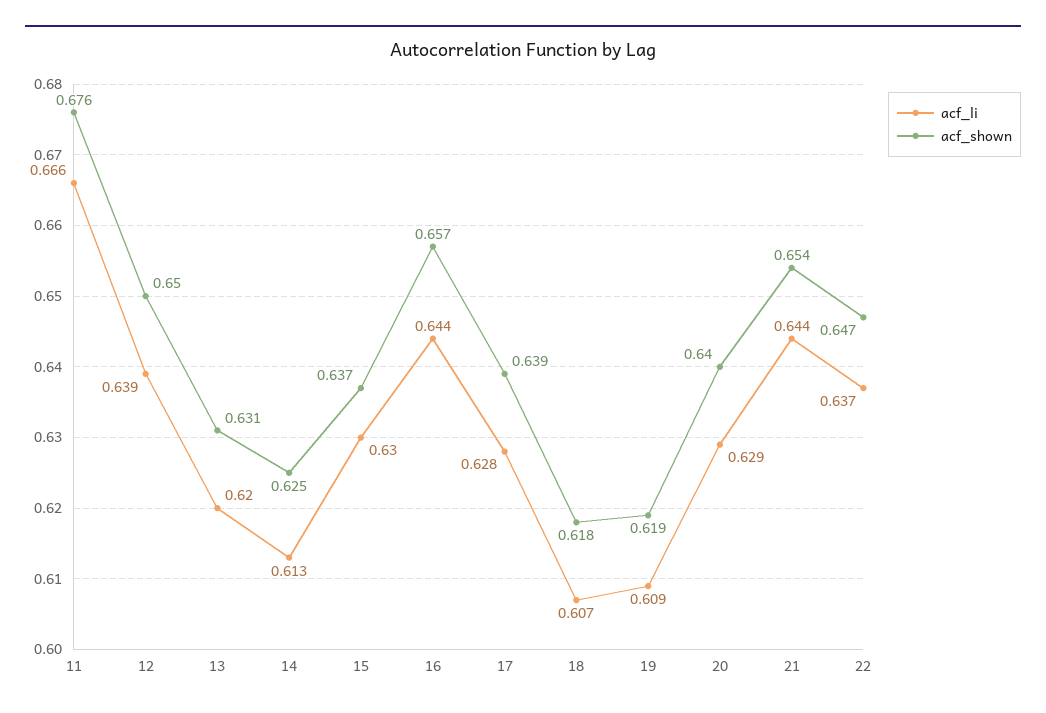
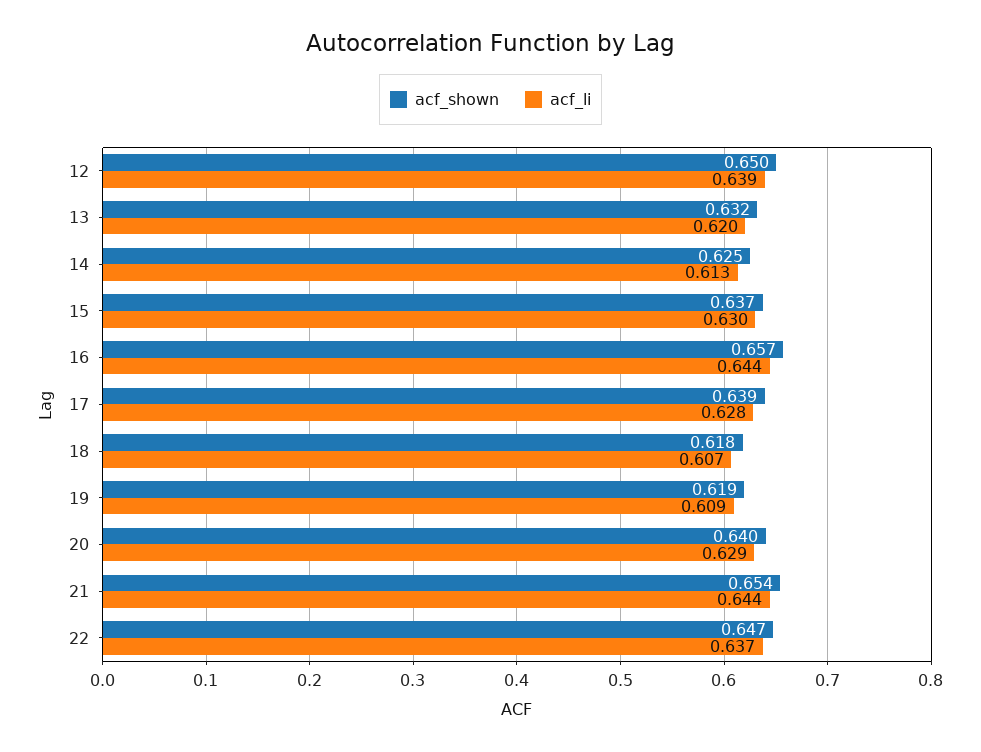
acf_li, 11: 0.666 -> none
acf_shown, 11: 0.676 -> none
acf_shown, 13: 0.631 -> 0.632

